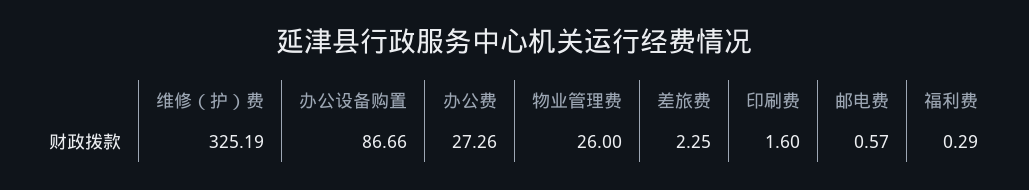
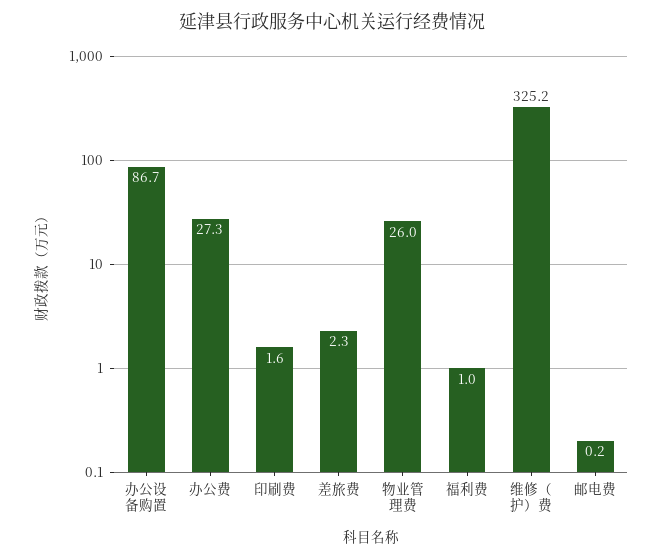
邮电费: 0.57 -> 0.2
福利费: 0.29 -> 1

